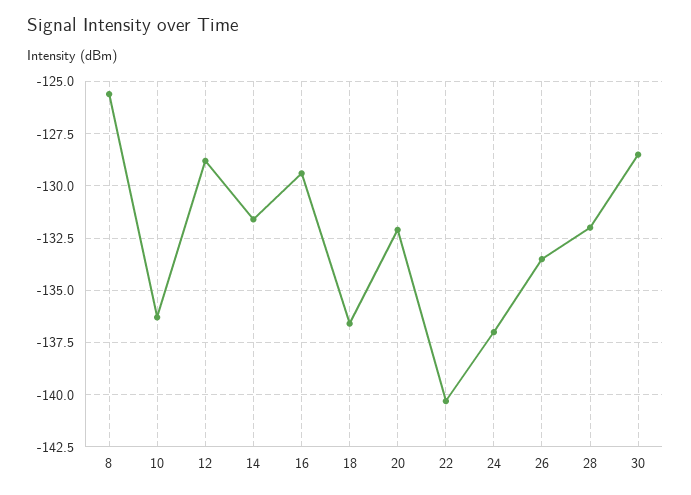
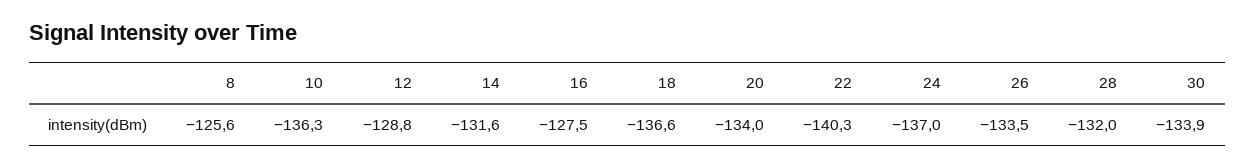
16: -129.5 -> -127.5
20: -132 -> -134
30: -128.5 -> -133.9

